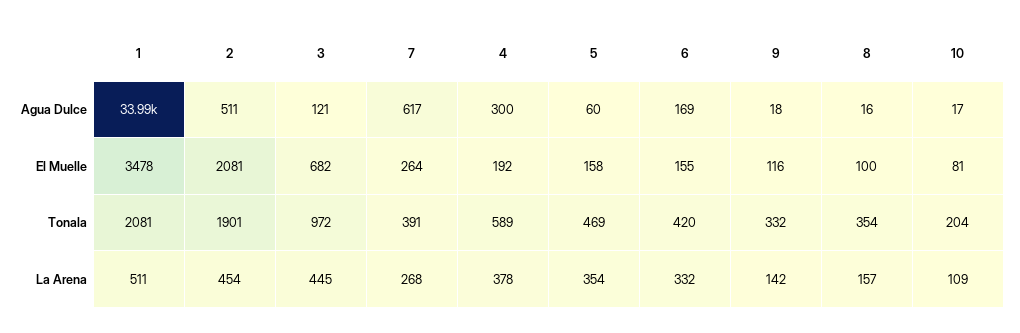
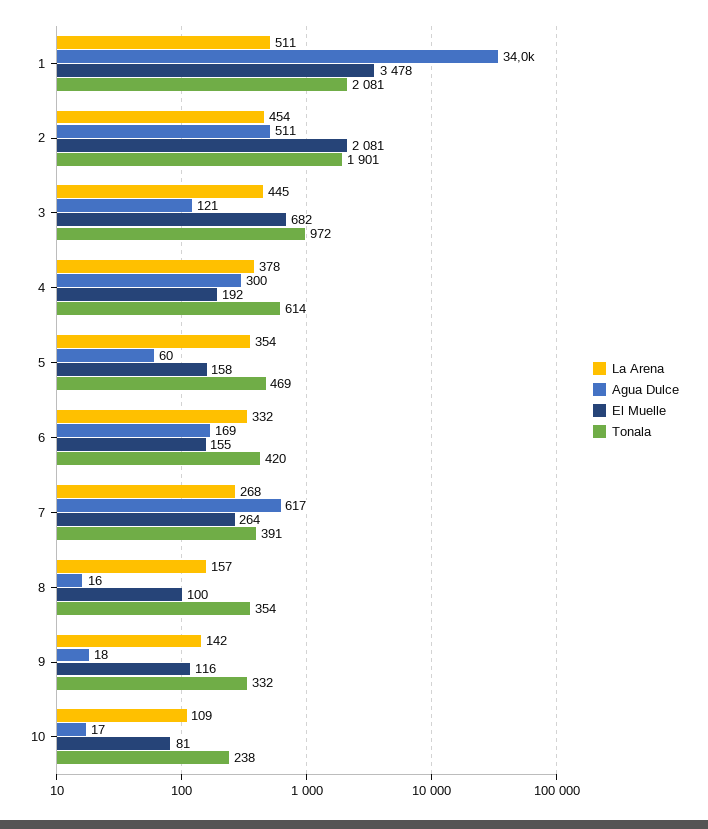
Tonala, 4: 589 -> 614
Tonala, 10: 204 -> 238

